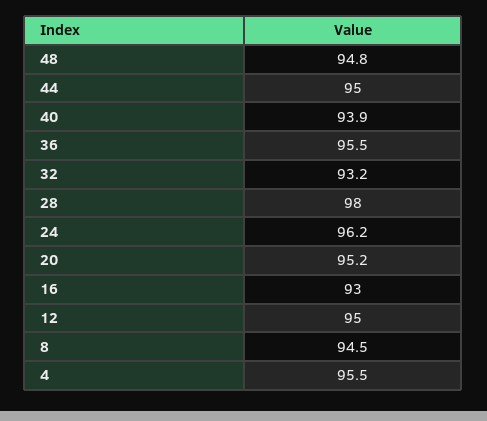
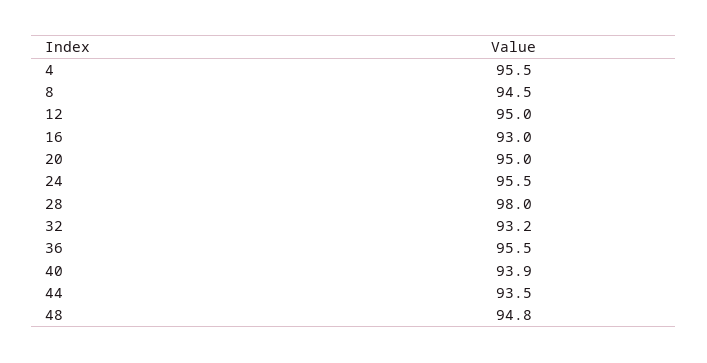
44: 95 -> 93.5
24: 96.2 -> 95.5
20: 95.2 -> 95

